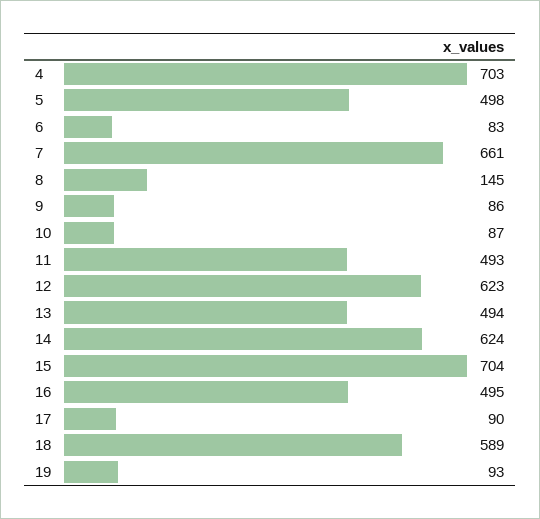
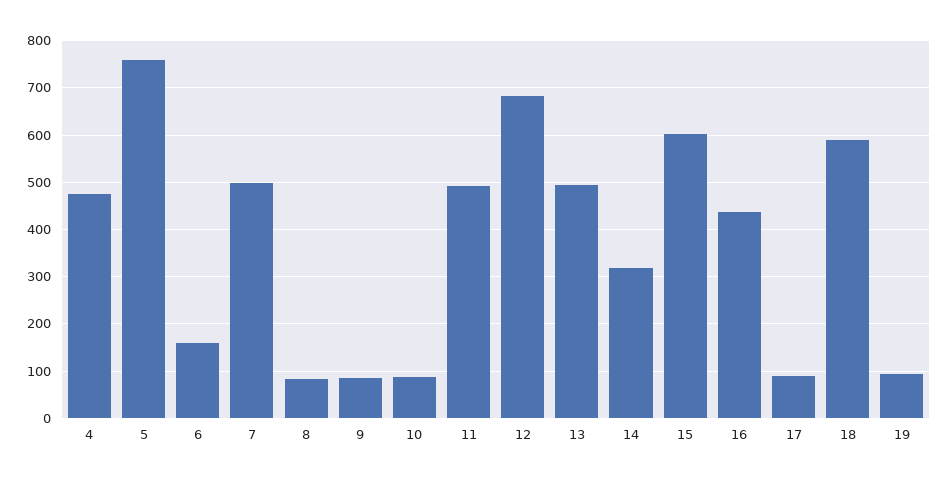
4: 703 -> 480
5: 498 -> 760
6: 83 -> 160
7: 661 -> 500
8: 145 -> 80
12: 623 -> 680
14: 624 -> 320
15: 704 -> 600
16: 495 -> 440

